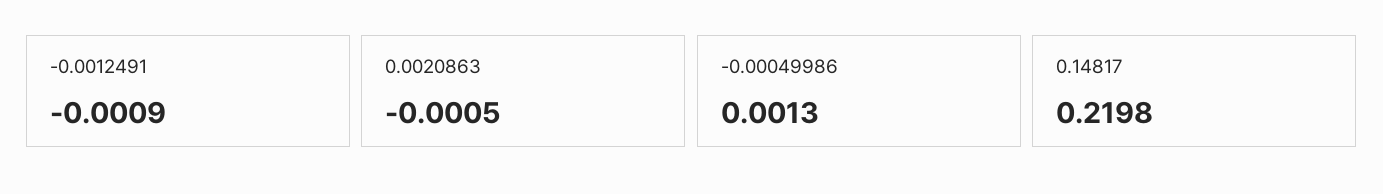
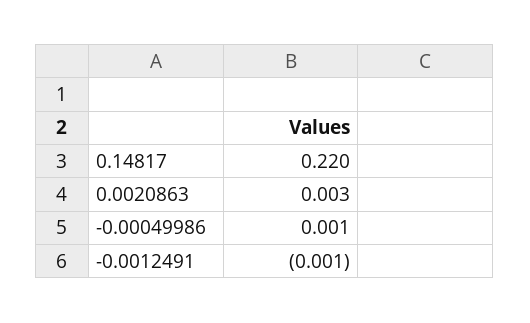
0.0020863: -0.0005 -> 0.003

